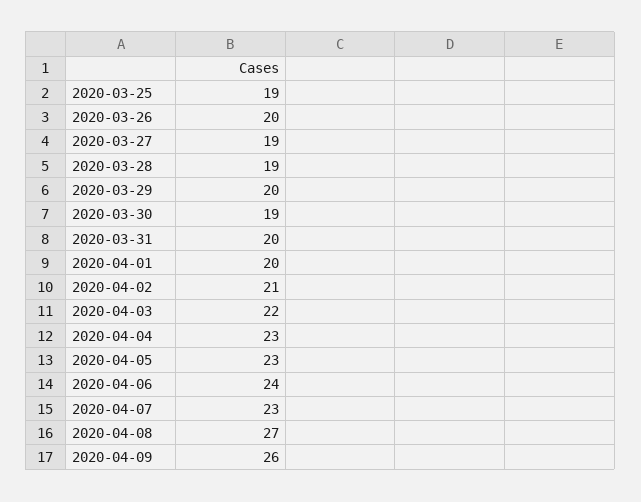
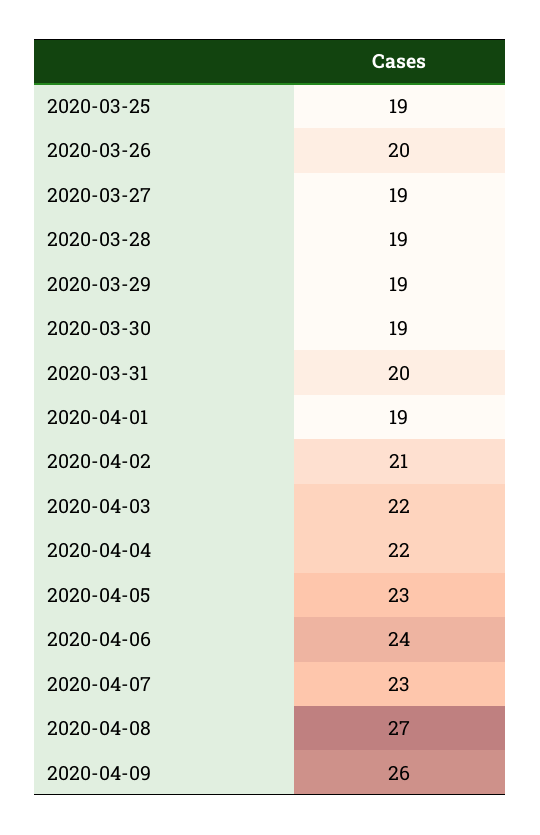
2020-03-29: 20 -> 19
2020-04-01: 20 -> 19
2020-04-04: 23 -> 22

